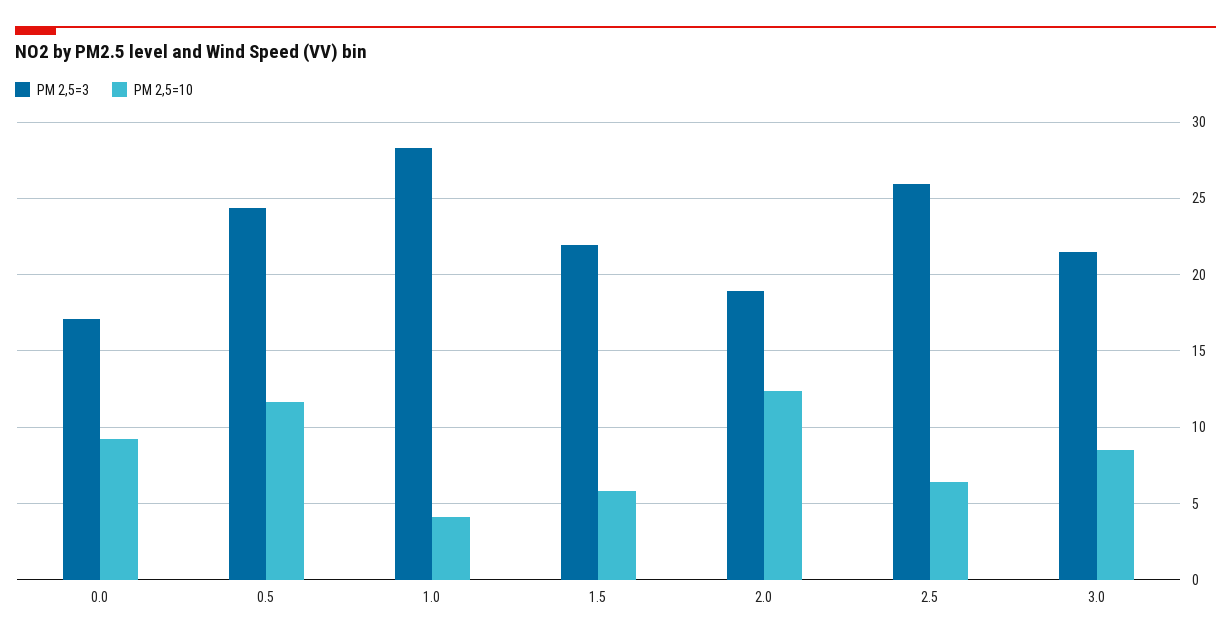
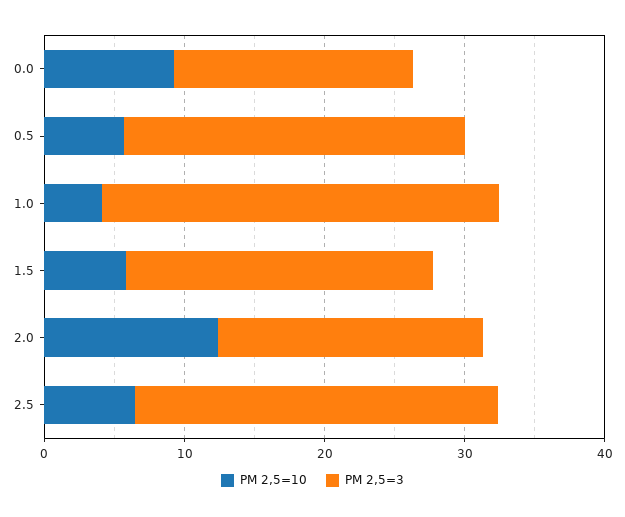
PM 2,5=10, 0.5: 11.5 -> 6
PM 2,5=3, 3.0: 21.5 -> none
PM 2,5=10, 3.0: 8.5 -> none

